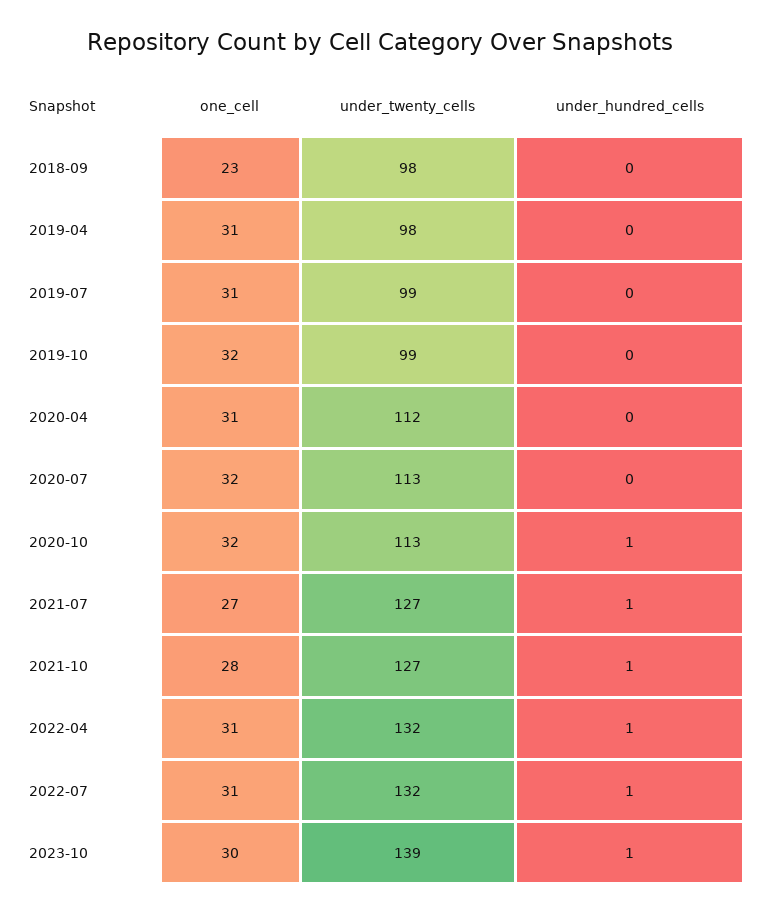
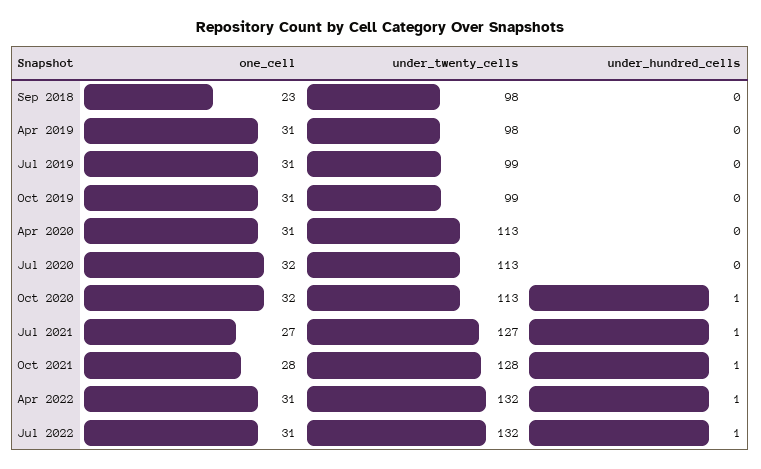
one_cell, 2019-10: 32 -> 31
under_twenty_cells, 2020-04: 112 -> 113
under_twenty_cells, 2021-10: 127 -> 128
one_cell, 2023-10: 30 -> none
under_twenty_cells, 2023-10: 139 -> none
under_hundred_cells, 2023-10: 1 -> none

